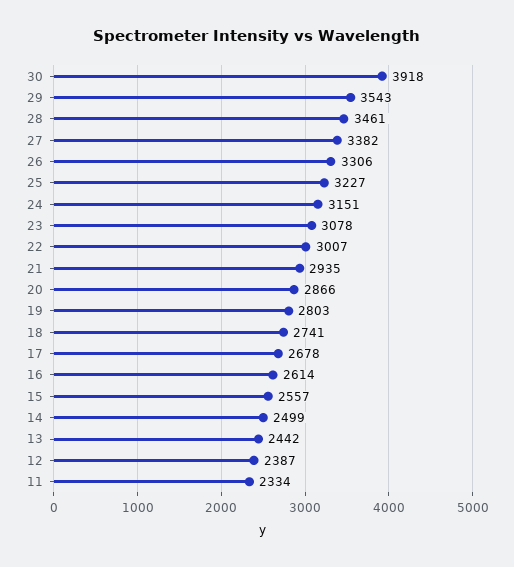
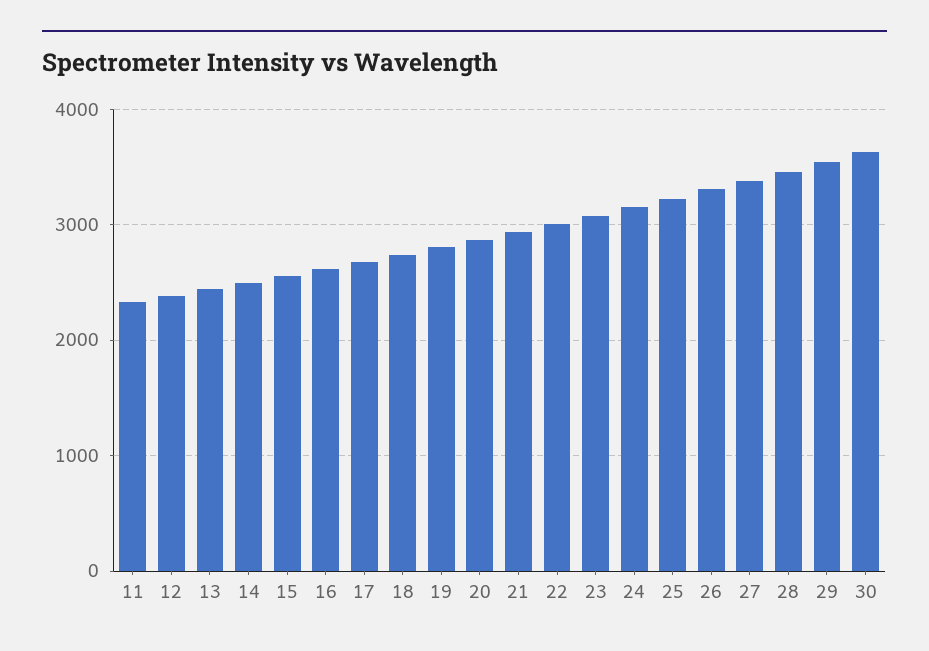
30: 3918 -> 3600

